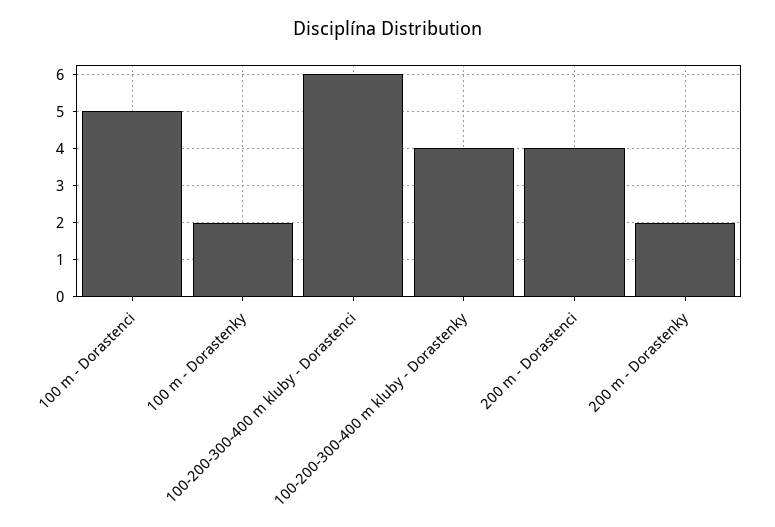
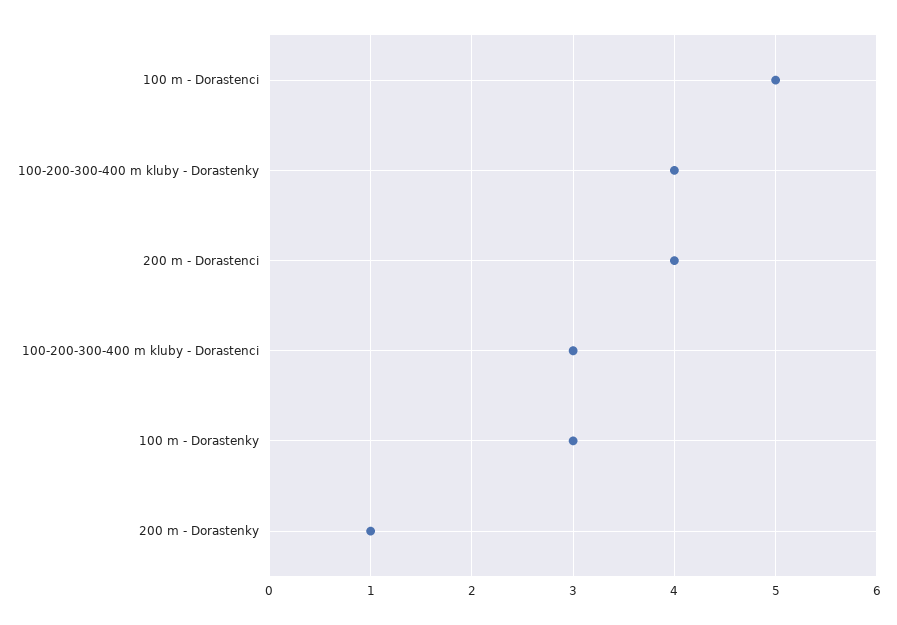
100 m - Dorastenky: 2 -> 3
100-200-300-400 m kluby - Dorastenci: 6 -> 3
200 m - Dorastenky: 2 -> 1

